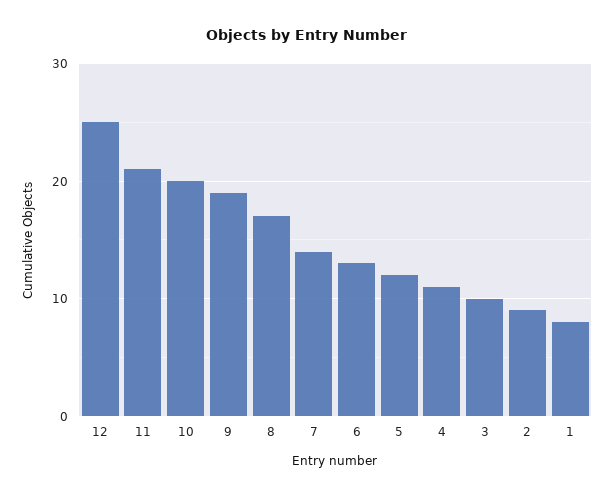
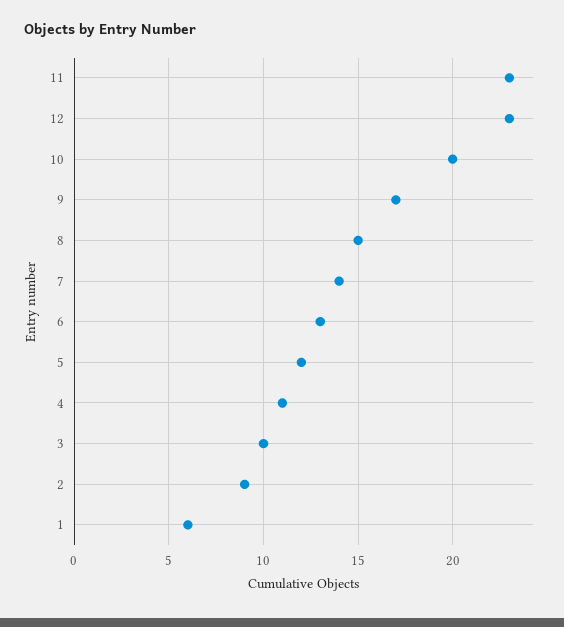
12: 25 -> 23
11: 21 -> 23
9: 19 -> 17
8: 17 -> 15
1: 8 -> 6

